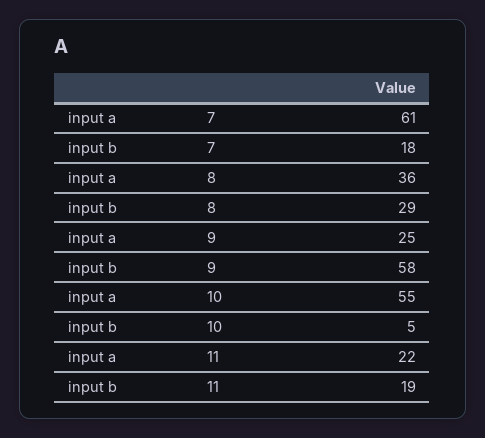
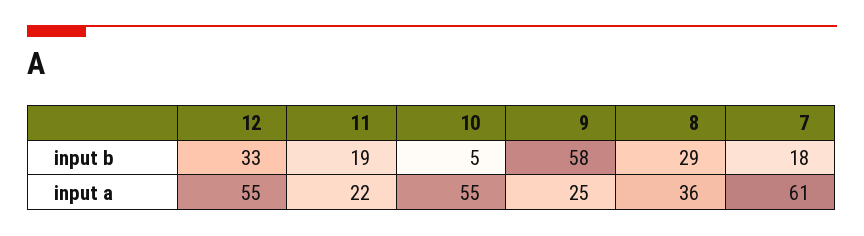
input b, 12: none -> 33
input a, 12: none -> 55

